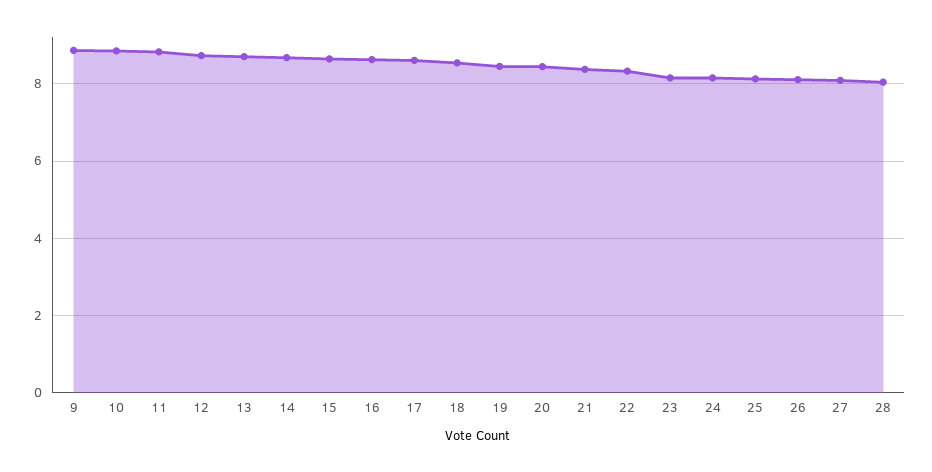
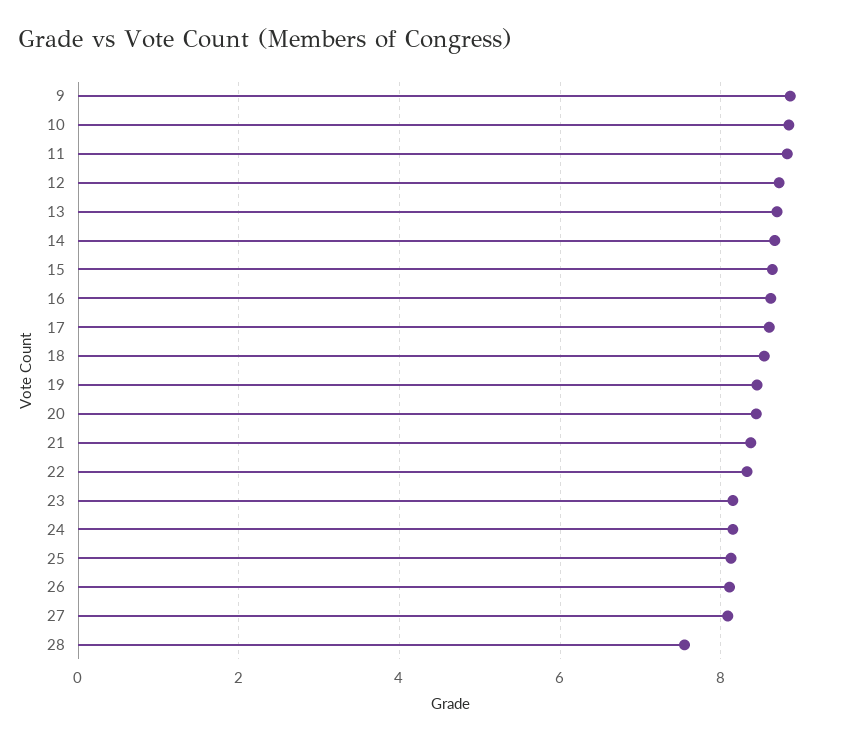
28: 8 -> 7.6

